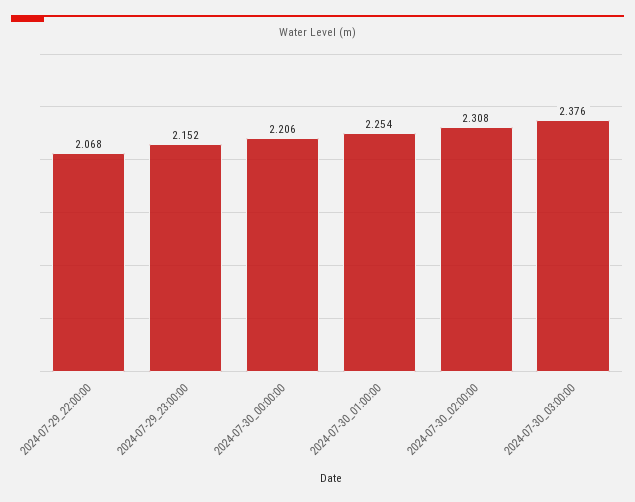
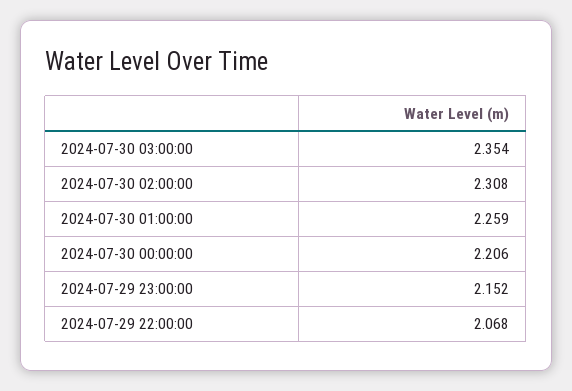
2024-07-30_01:00:00: 2.254 -> 2.259
2024-07-30_03:00:00: 2.376 -> 2.354

